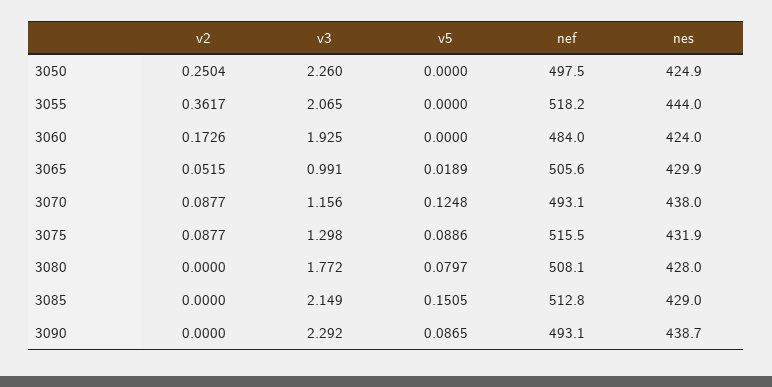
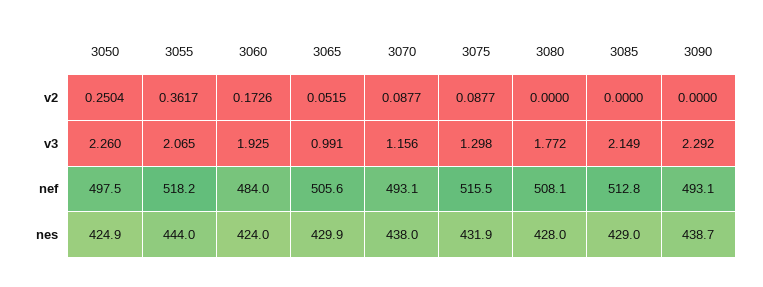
v5, 3050: 0 -> none
v5, 3055: 0 -> none
v5, 3060: 0 -> none
v5, 3065: 0.0189 -> none
v5, 3070: 0.1248 -> none
v5, 3075: 0.0886 -> none
v5, 3080: 0.0797 -> none
v5, 3085: 0.1505 -> none
v5, 3090: 0.0865 -> none

